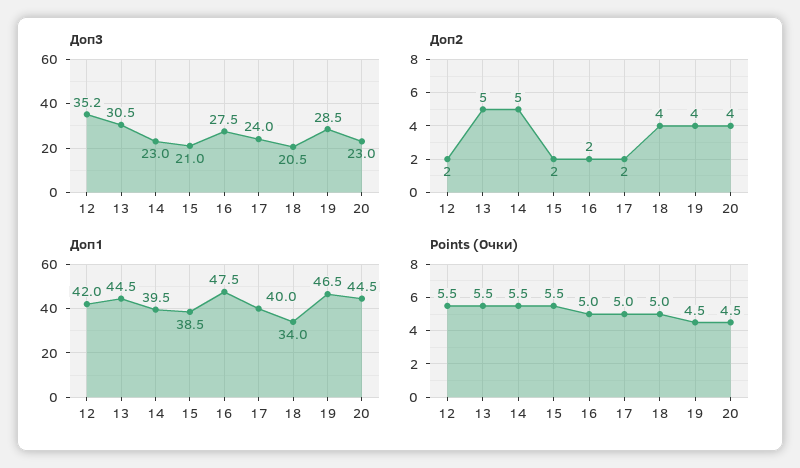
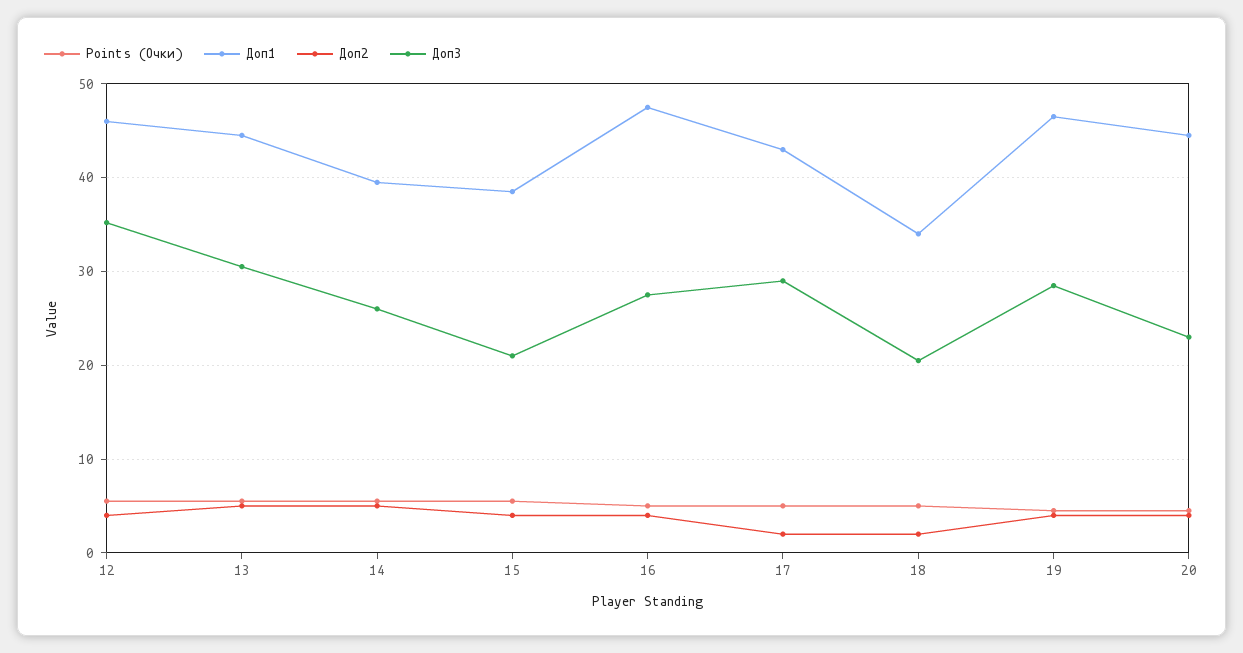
Доп3, 14: 23 -> 26
Доп3, 17: 24 -> 29
Доп2, 12: 2 -> 4
Доп2, 15: 2 -> 4
Доп2, 16: 2 -> 4
Доп2, 18: 4 -> 2
Доп1, 12: 42 -> 46
Доп1, 17: 40 -> 43

